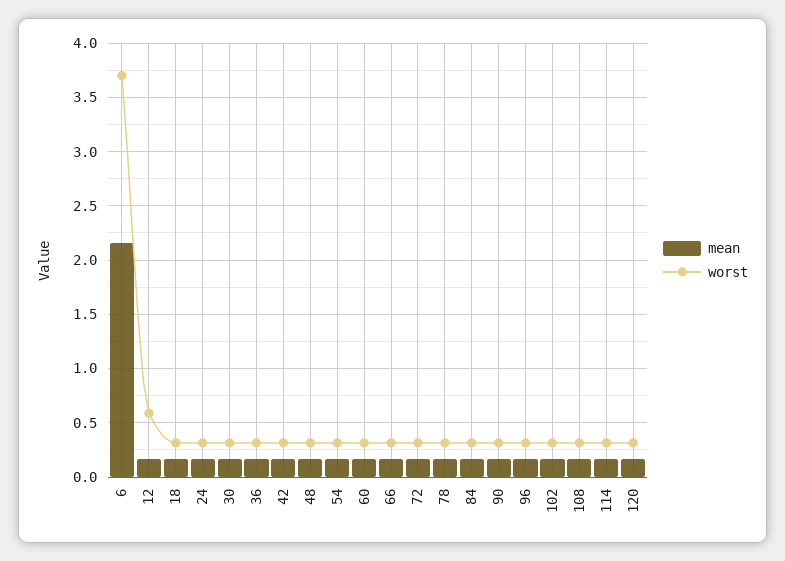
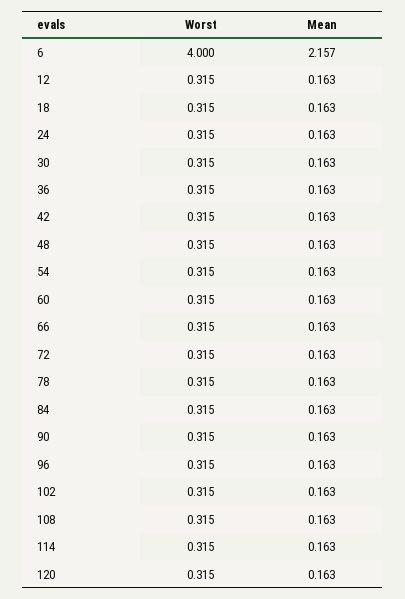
worst, 6: 3.7 -> 4
worst, 12: 0.6 -> 0.315

